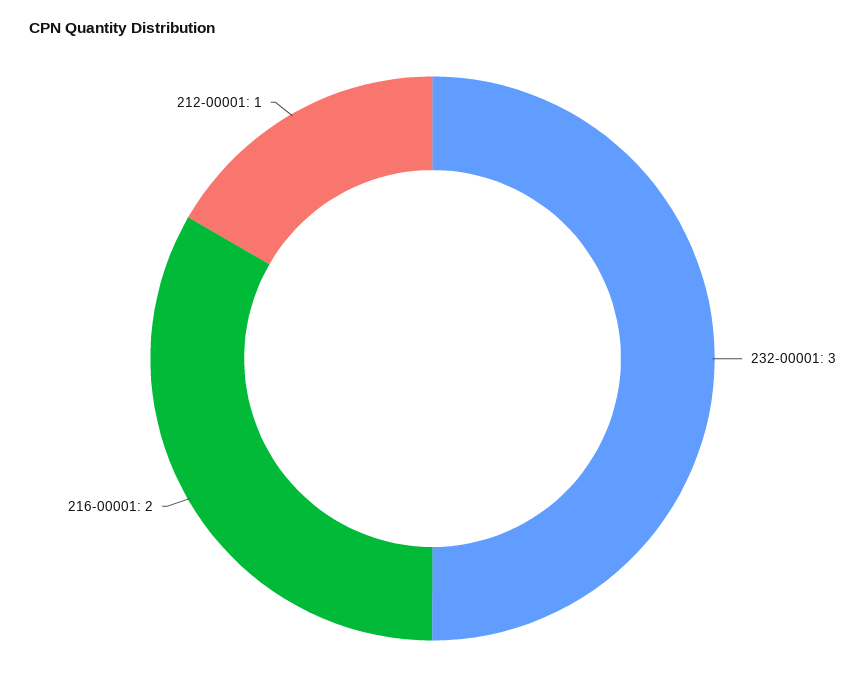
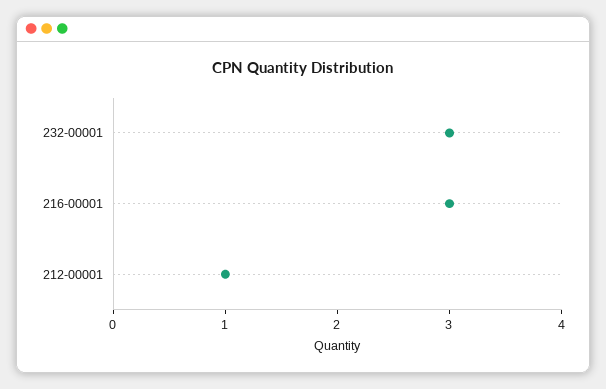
216-00001: 2 -> 3

